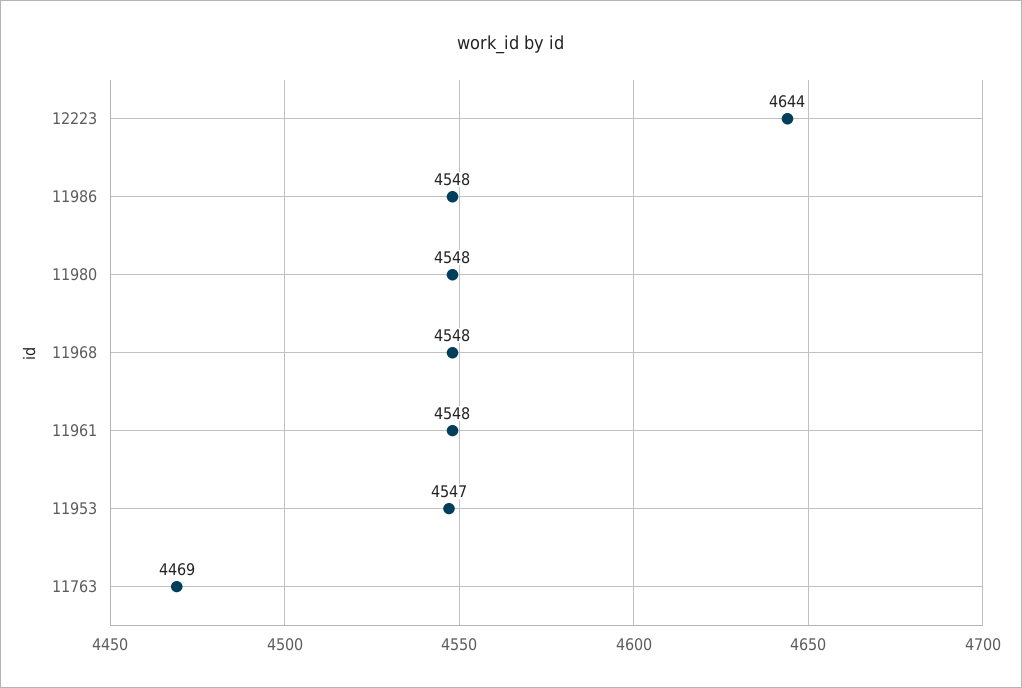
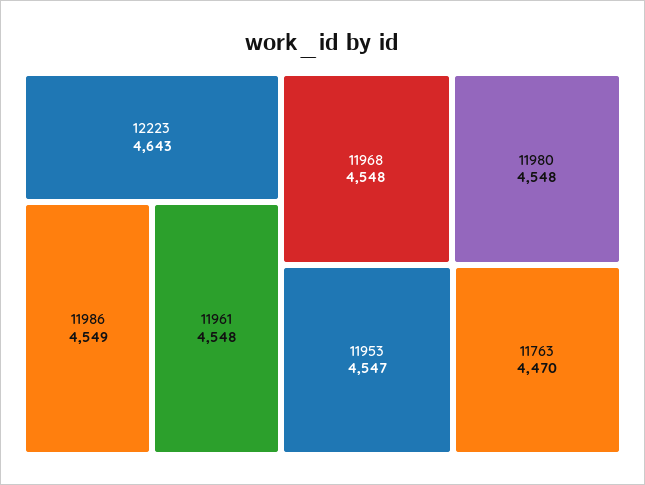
12223: 4644 -> 4643
11986: 4548 -> 4549
11763: 4469 -> 4470

